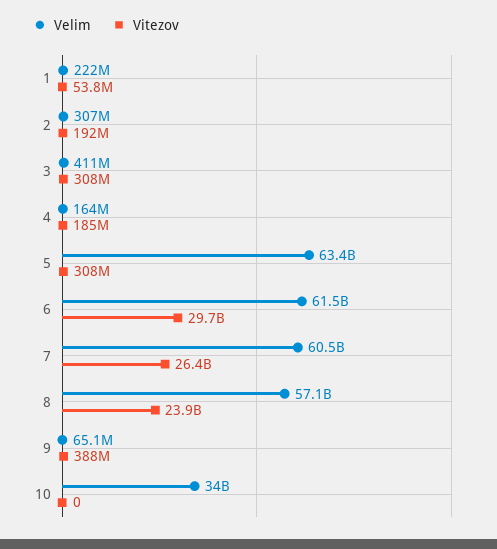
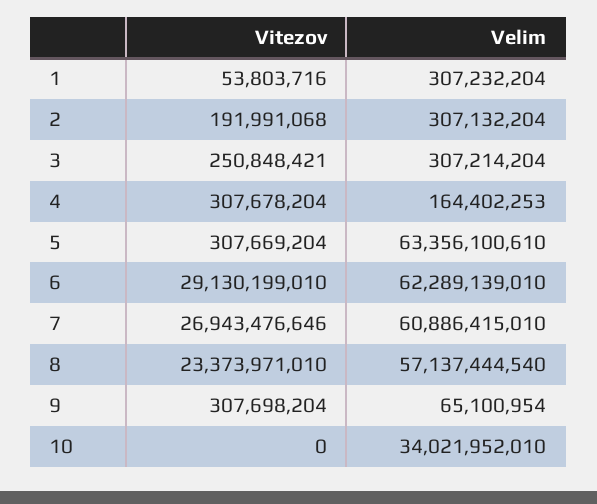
Velim, 1: 222000000 -> 307232204
Velim, 3: 411000000 -> 307214204
Vitezov, 3: 308000000 -> 250848421
Vitezov, 4: 185000000 -> 307678204
Velim, 6: 61500000000 -> 62289139010
Vitezov, 6: 29700000000 -> 29130199010
Velim, 7: 60500000000 -> 60886415010
Vitezov, 7: 26400000000 -> 26943476646
Vitezov, 8: 23900000000 -> 23373971010
Vitezov, 9: 388000000 -> 307698204

